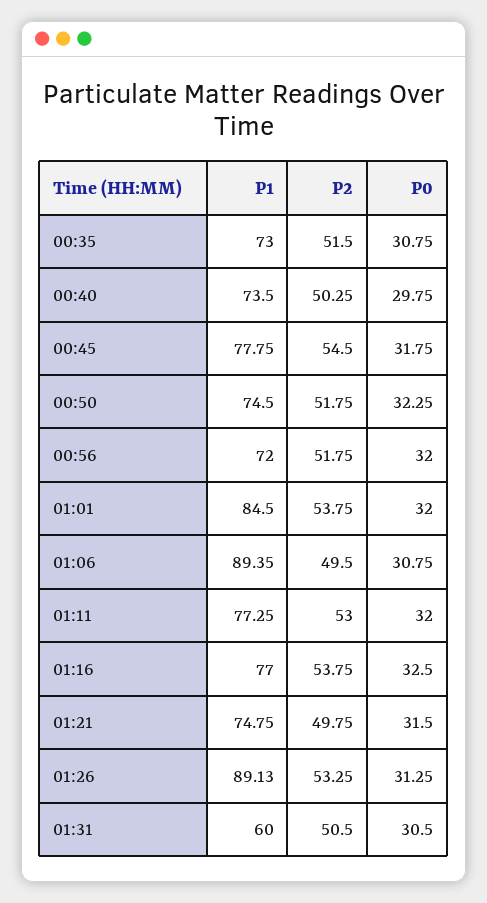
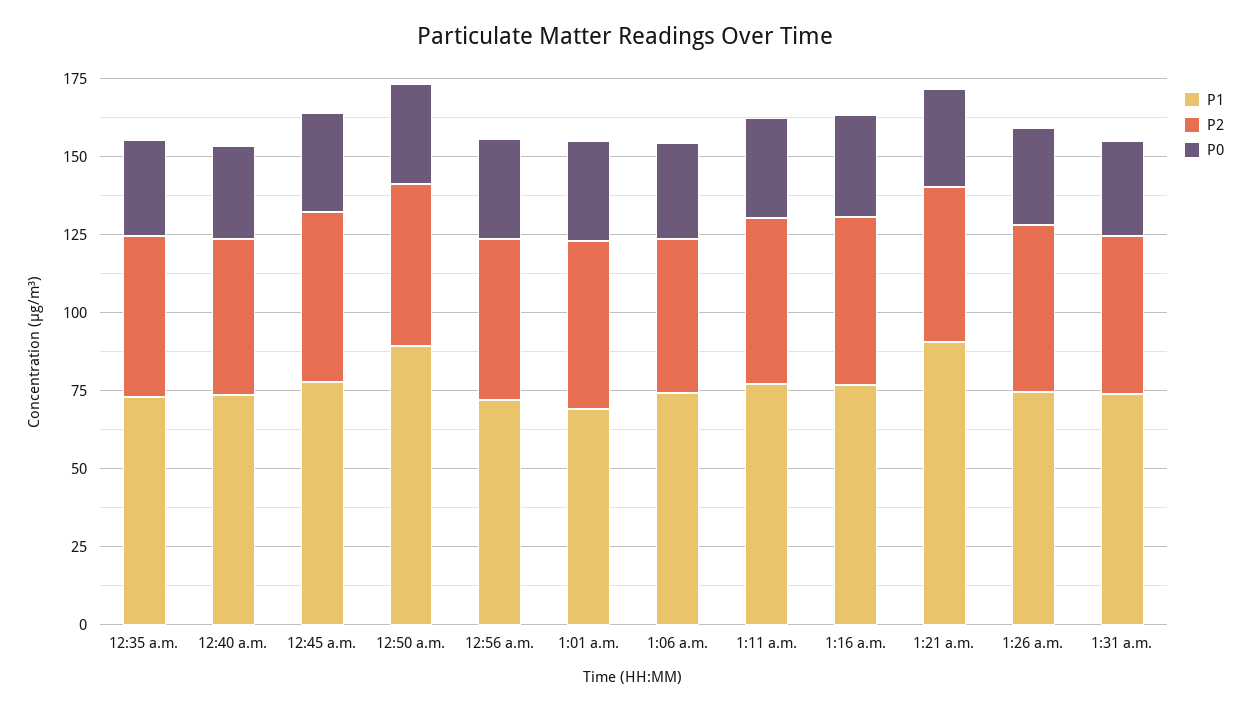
P1, 00:50: 74.5 -> 90
P1, 01:01: 84.5 -> 70
P1, 01:06: 89.35 -> 75
P1, 01:21: 74.75 -> 90
P1, 01:26: 89.13 -> 75
P1, 01:31: 60 -> 75

